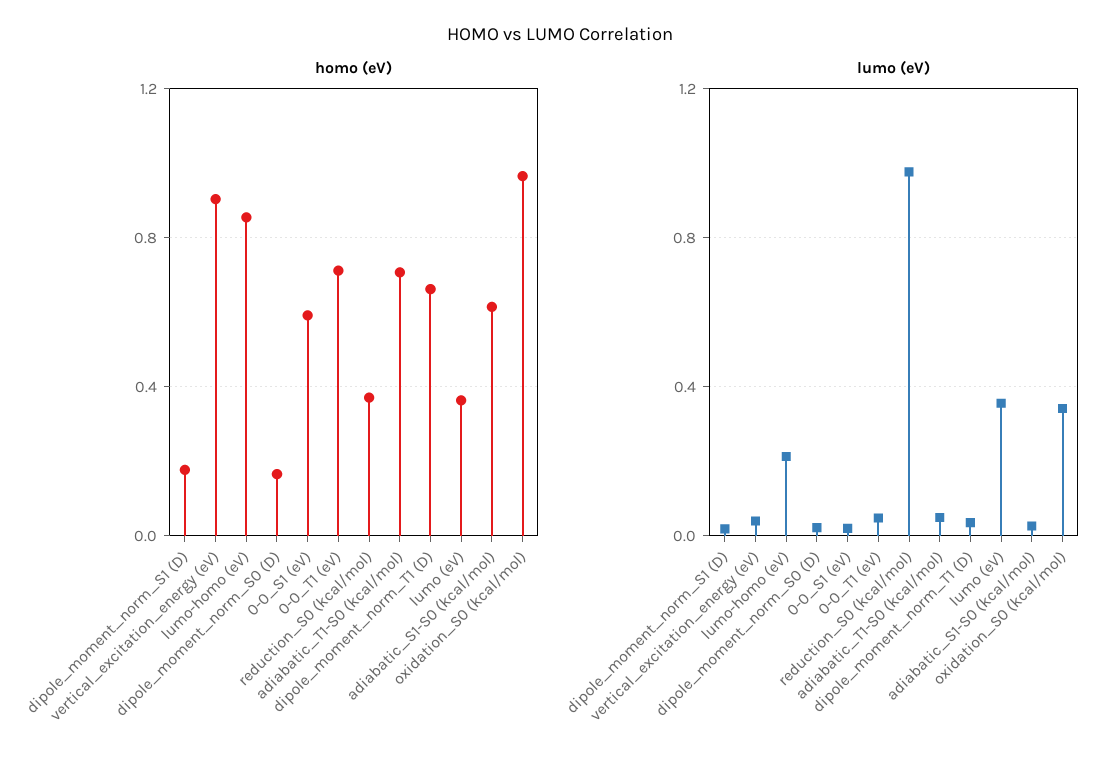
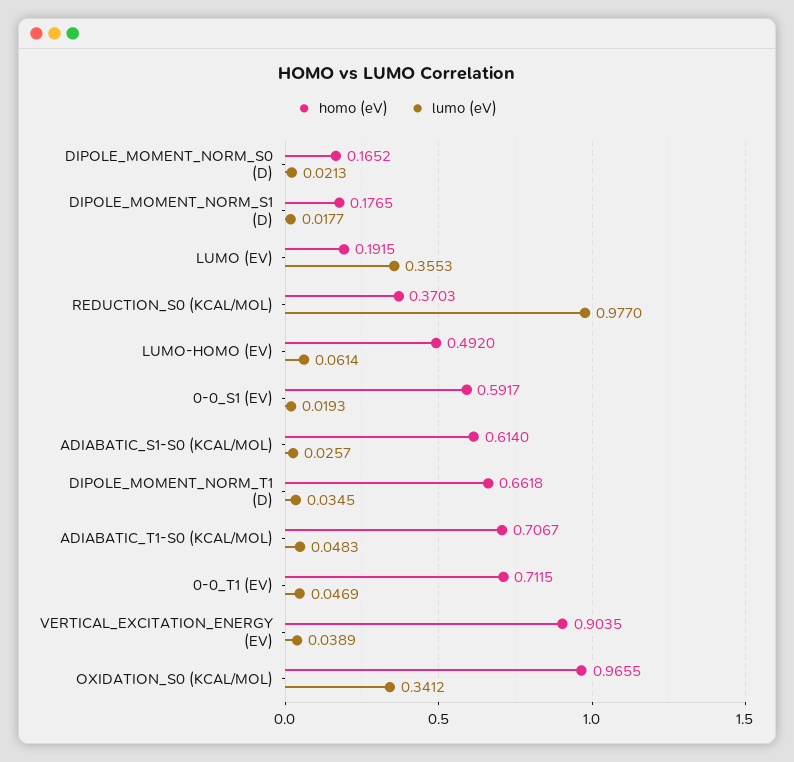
homo (eV), lumo-homo (eV): 0.85 -> 0.492
homo (eV), lumo (eV): 0.35 -> 0.1915
lumo (eV), lumo-homo (eV): 0.2 -> 0.0614

